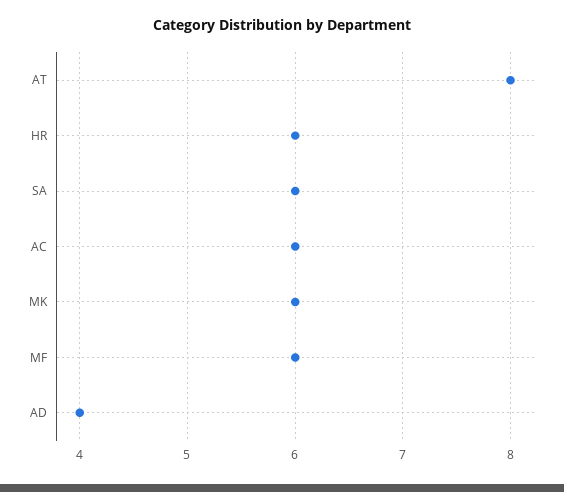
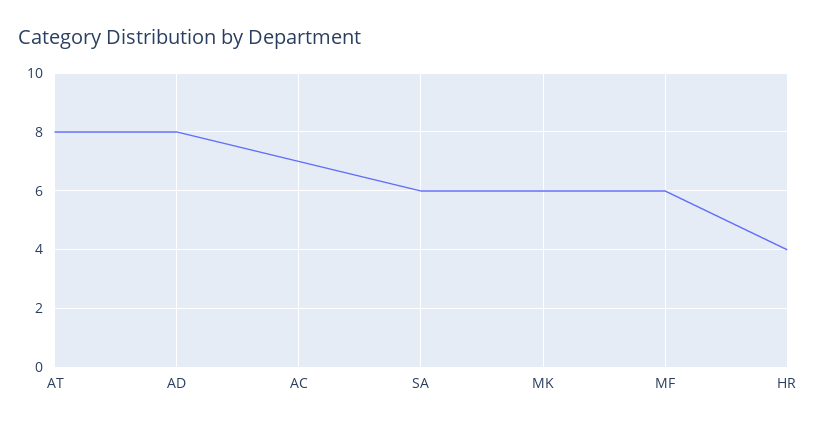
HR: 6 -> 4
AC: 6 -> 7
AD: 4 -> 8

